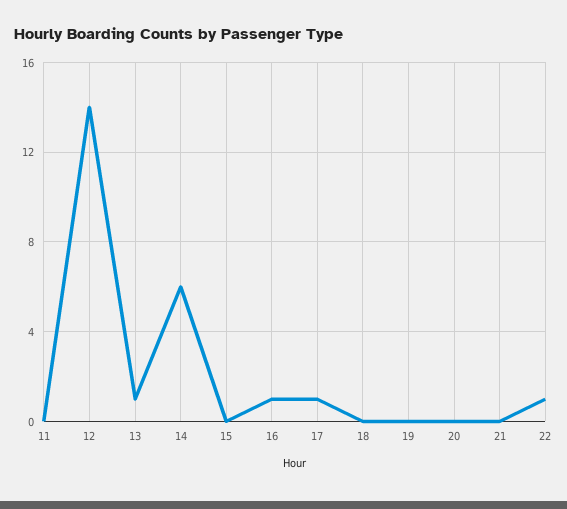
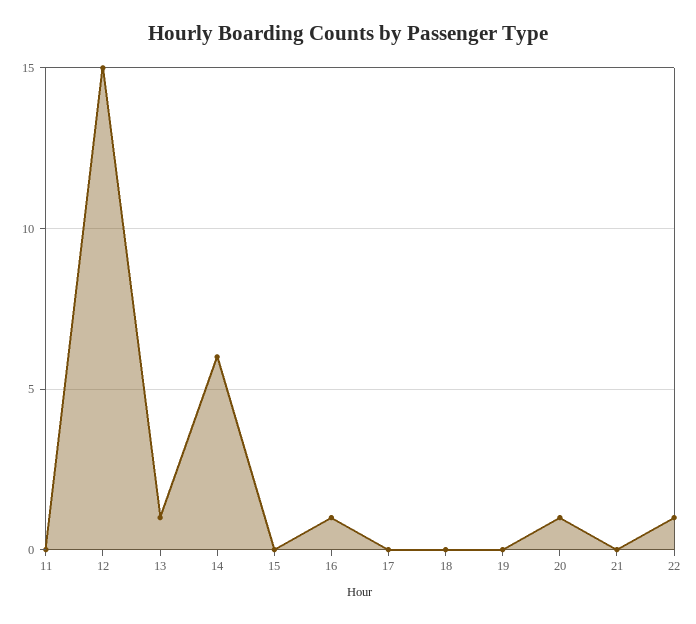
12: 14 -> 15
17: 1 -> 0
20: 0 -> 1

